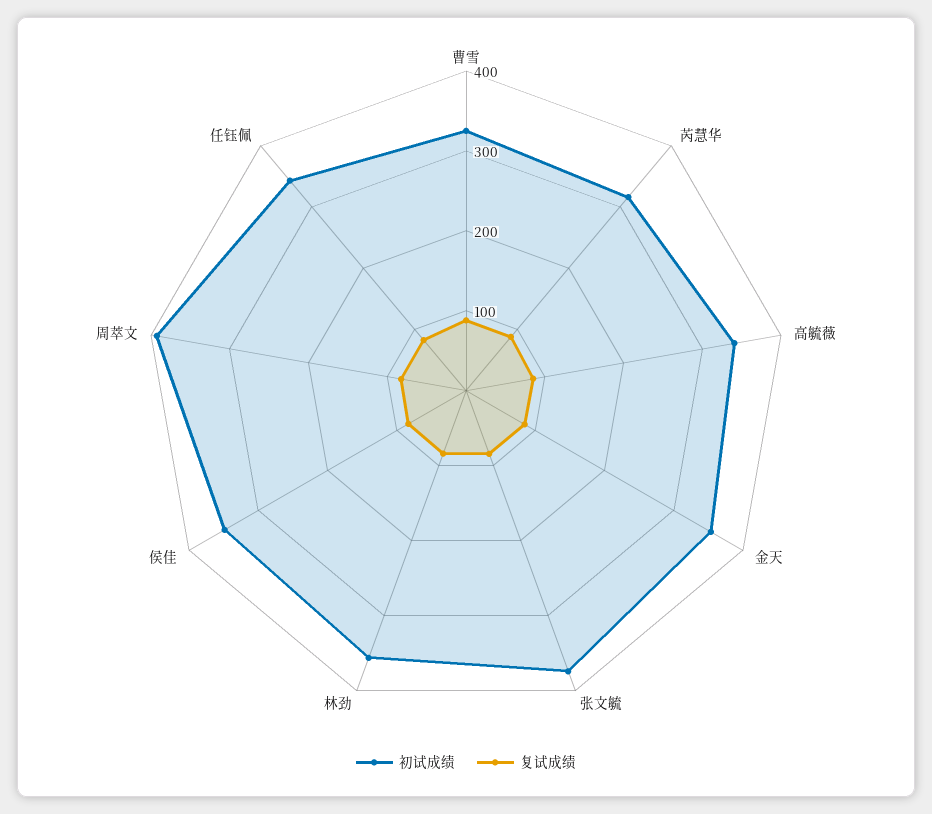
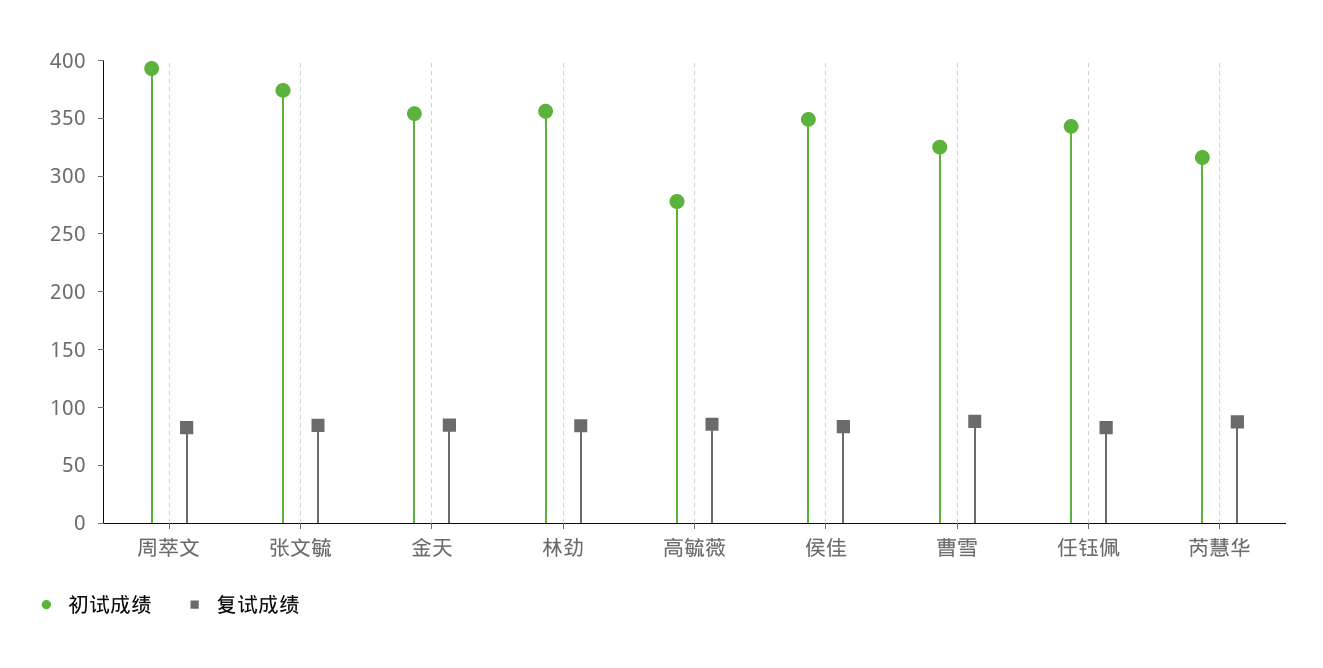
初试成绩, 高毓薇: 340 -> 280

